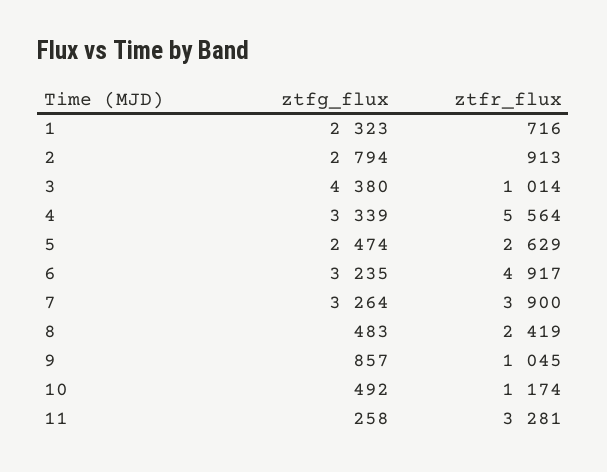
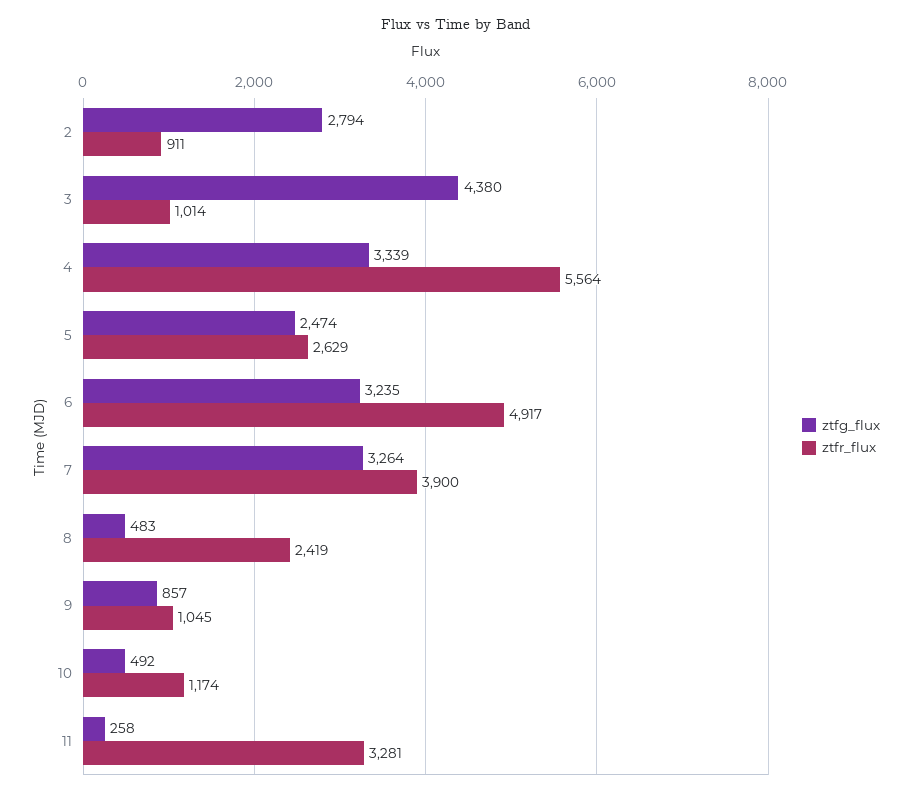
ztfg_flux, 1: 2323 -> none
ztfr_flux, 1: 716 -> none
ztfr_flux, 2: 913 -> 911

